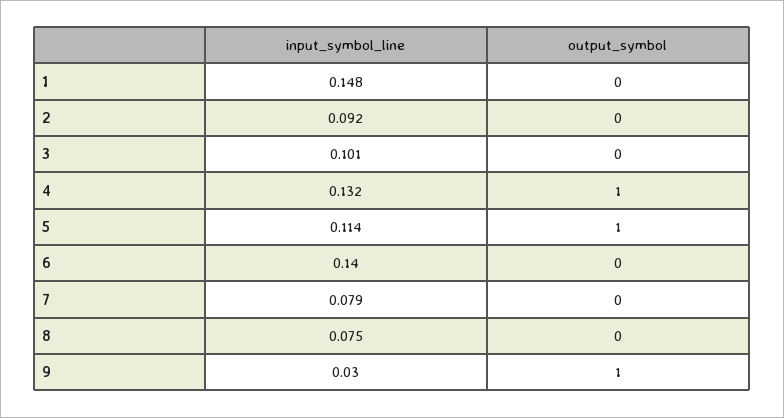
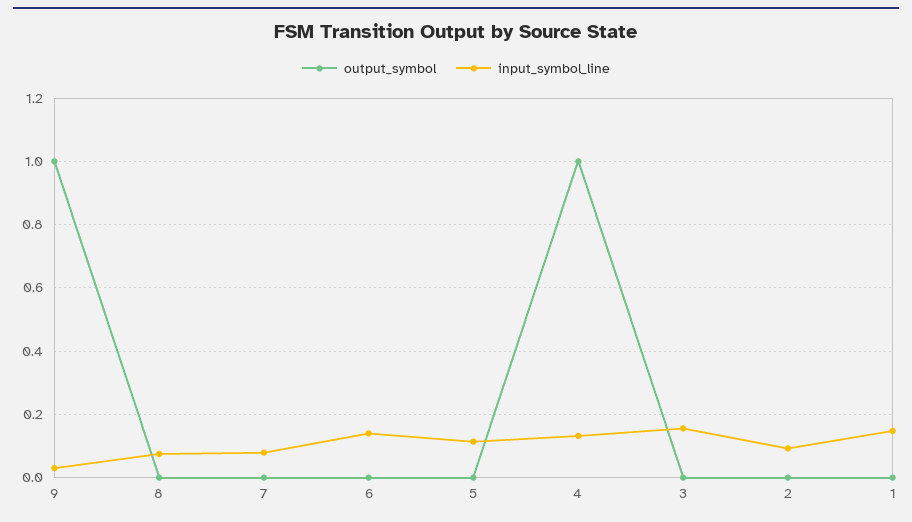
input_symbol_line, 3: 0.101 -> 0.16
output_symbol, 5: 1 -> 0

